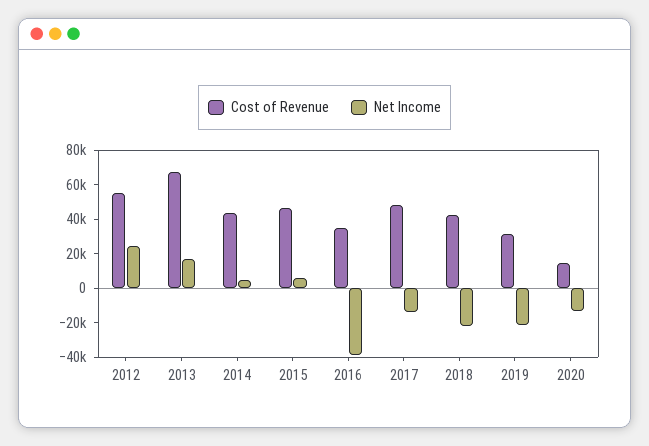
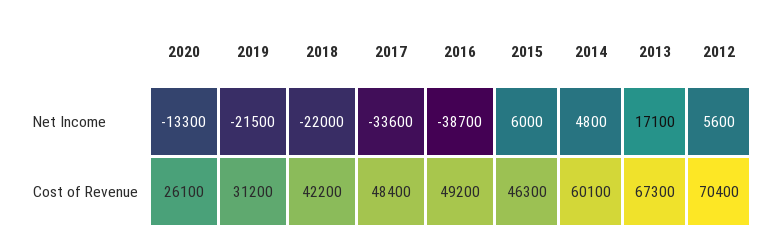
Cost of Revenue, 2012: 55000 -> 70400
Net Income, 2012: 25000 -> 5600
Cost of Revenue, 2014: 45000 -> 60100
Cost of Revenue, 2016: 35000 -> 49200
Net Income, 2017: -15000 -> -33600
Cost of Revenue, 2020: 15000 -> 26100

